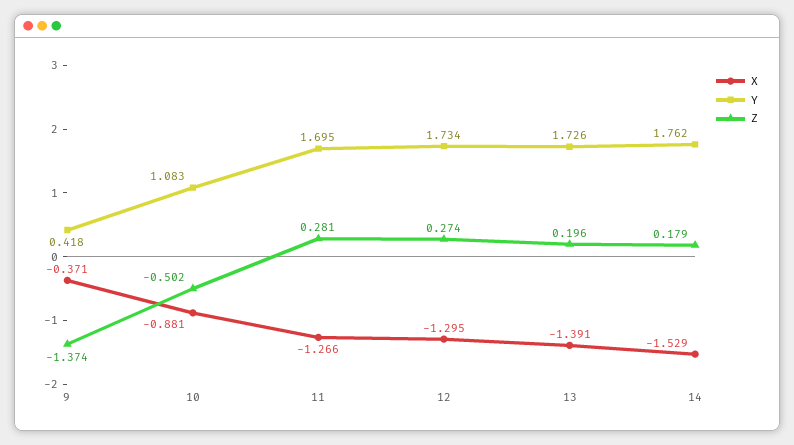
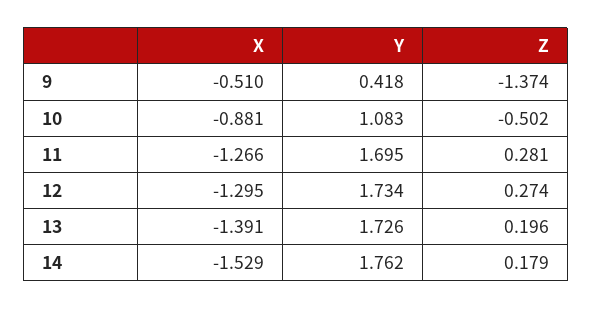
X, 9: -0.371 -> -0.51

